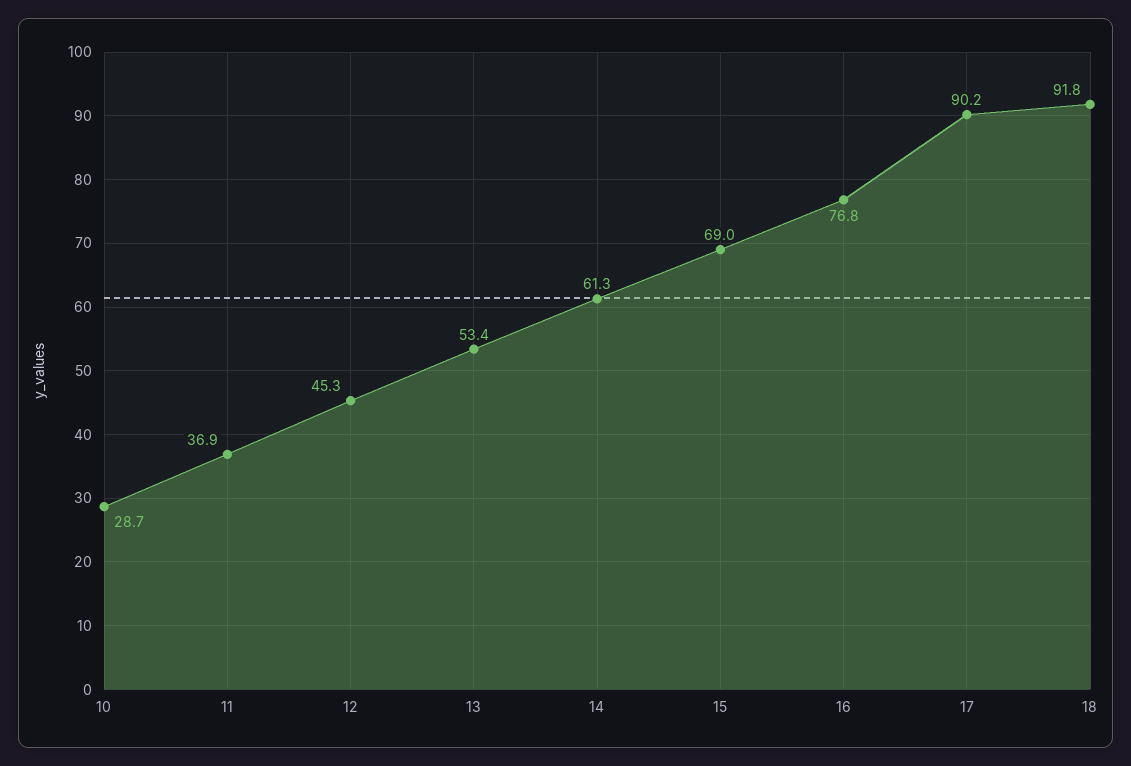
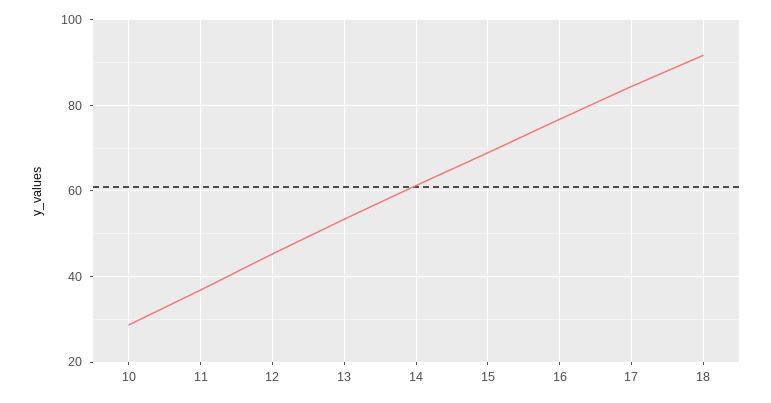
17: 90.2 -> 84

